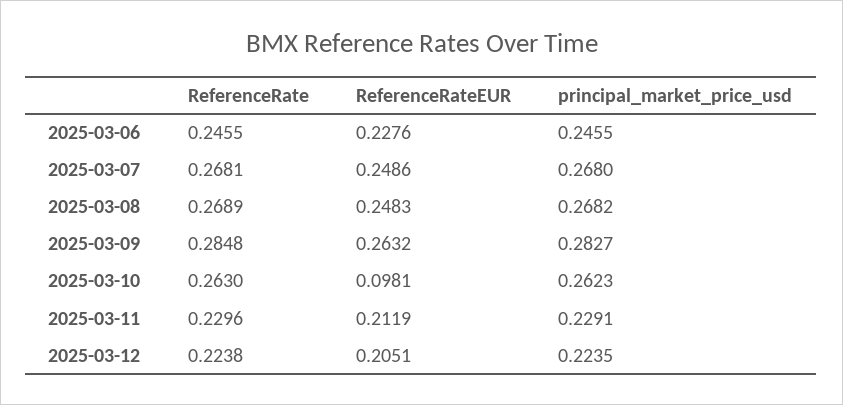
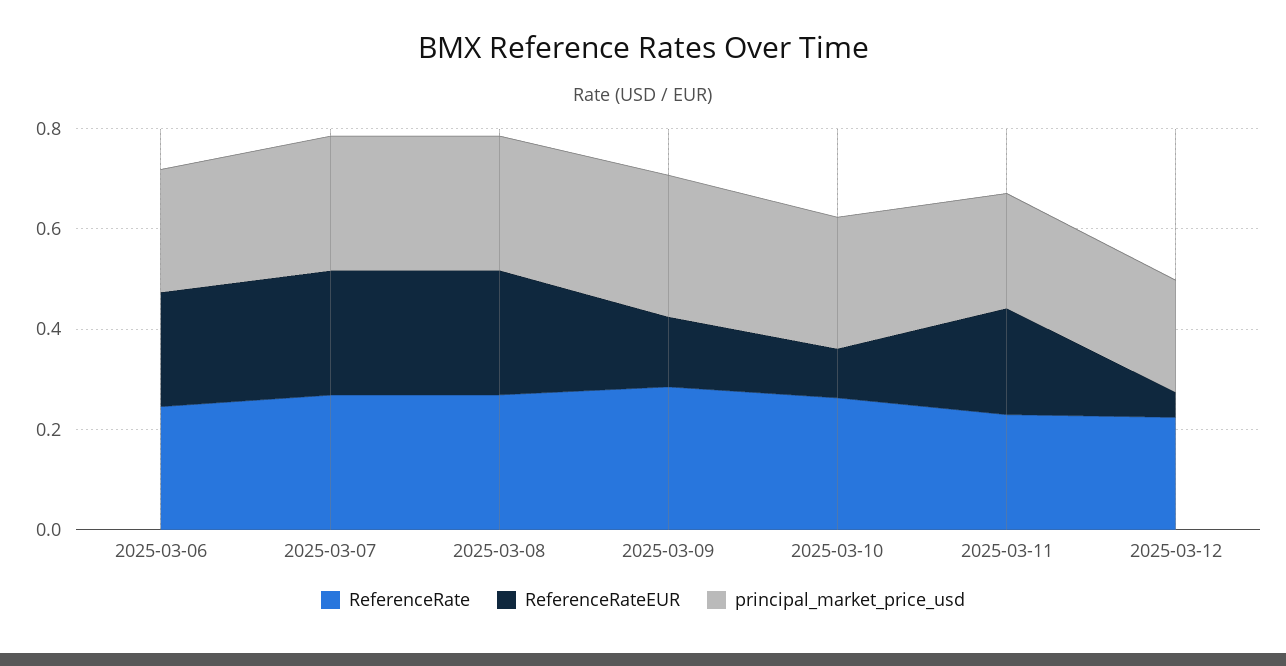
ReferenceRateEUR, 2025-03-09: 0.2632 -> 0.15
ReferenceRateEUR, 2025-03-12: 0.2051 -> 0.05

